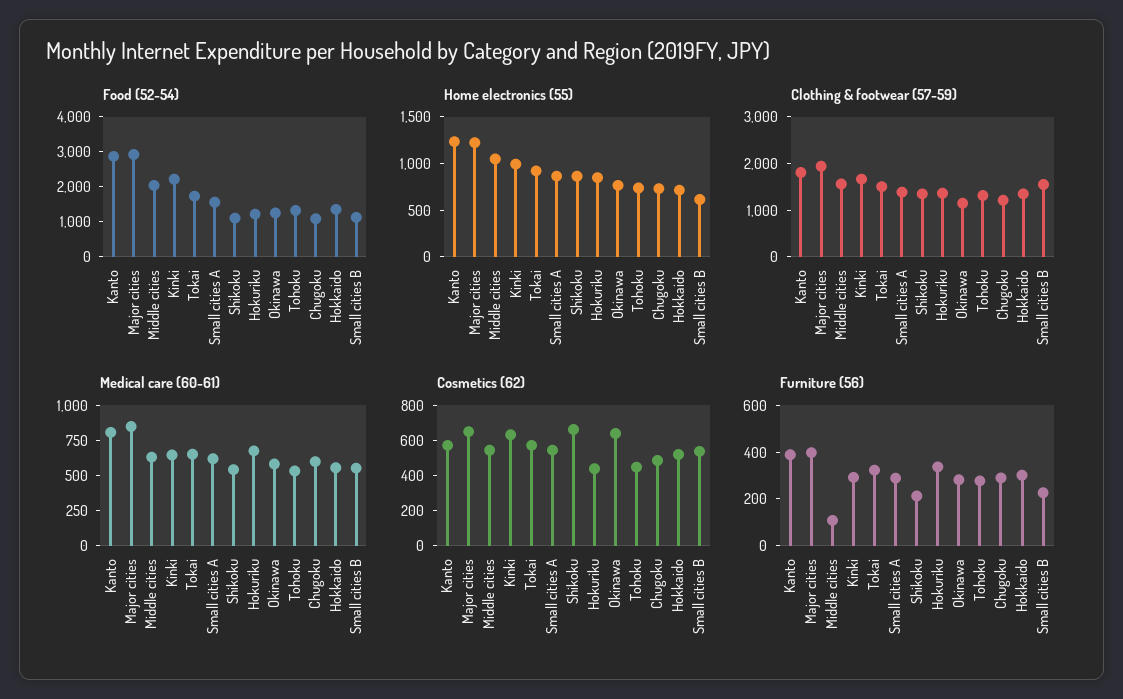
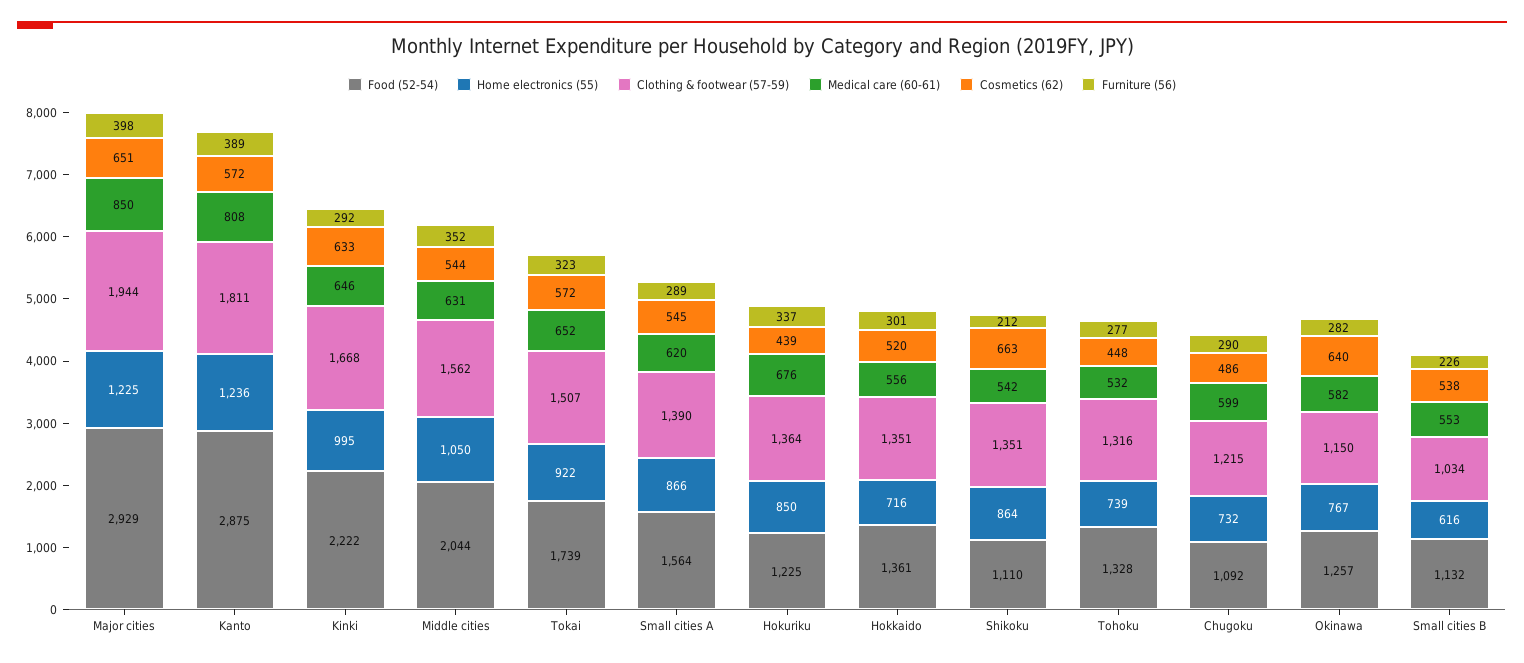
Clothing & footwear (57-59), Small cities B: 1600 -> 1034
Furniture (56), Middle cities: 100 -> 352

